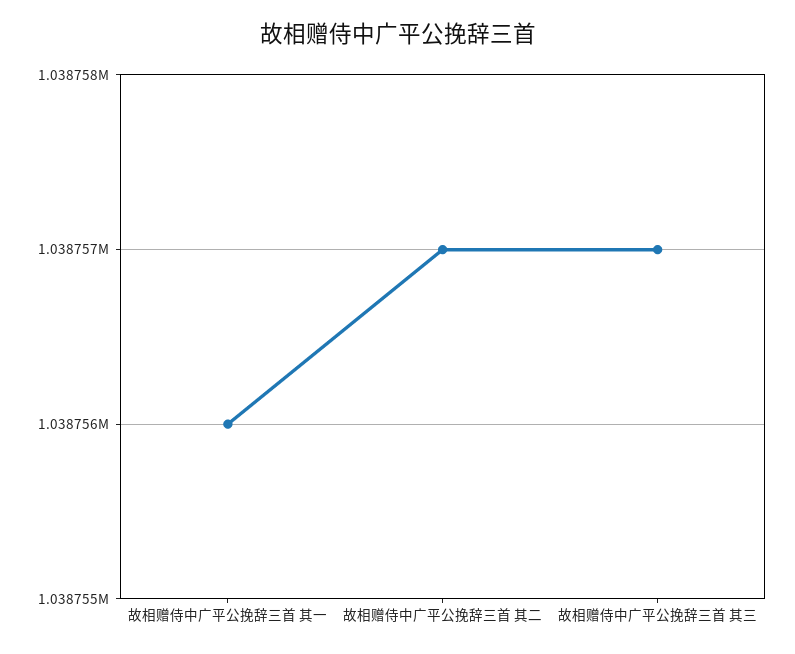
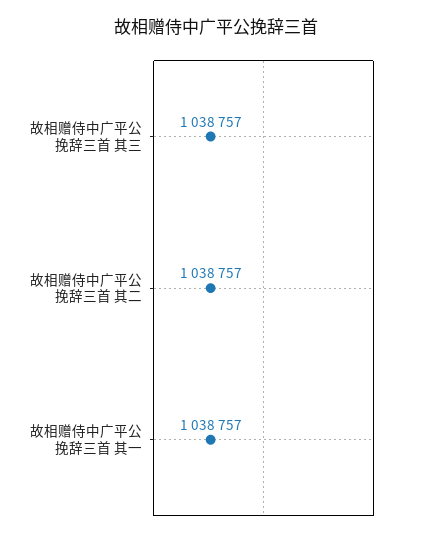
故相赠侍中广平公挽辞三首 其一: 1038756 -> 1038757

